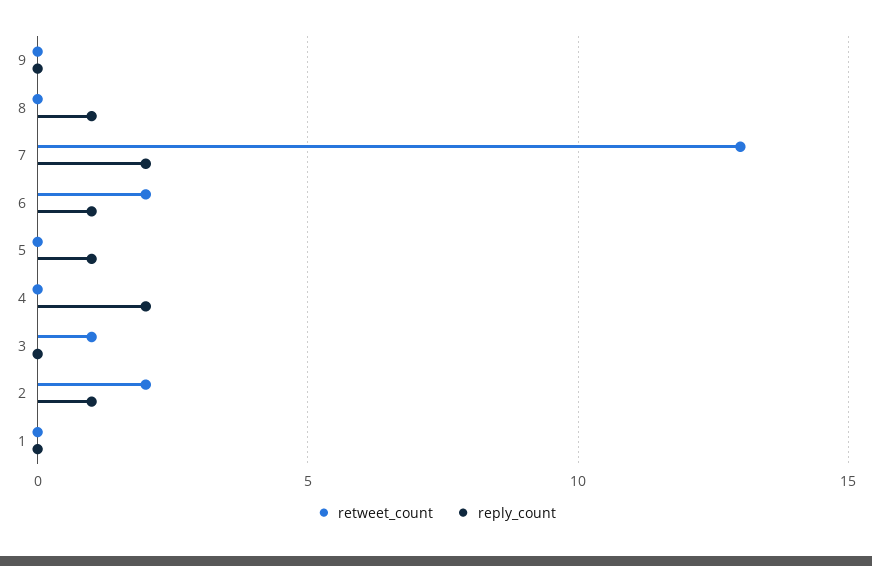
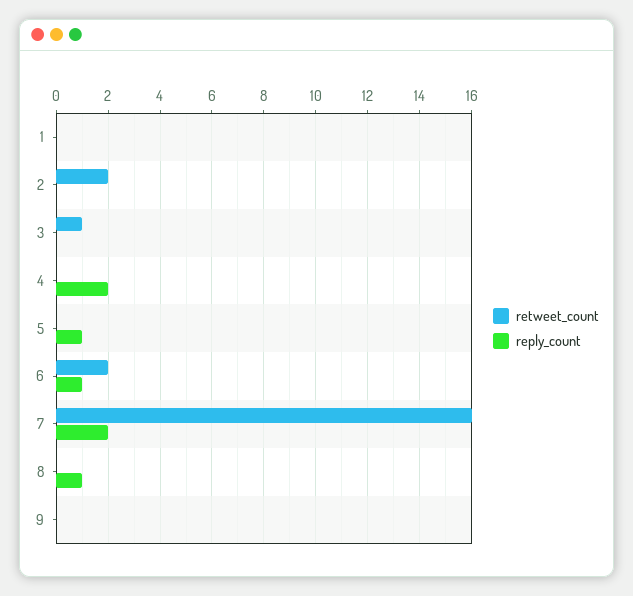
retweet_count, 7: 13 -> 16
reply_count, 2: 1 -> 0

